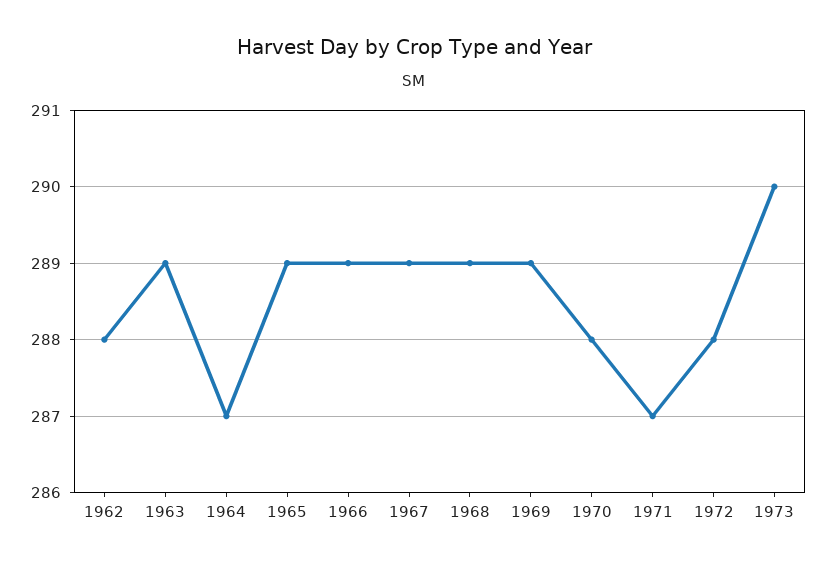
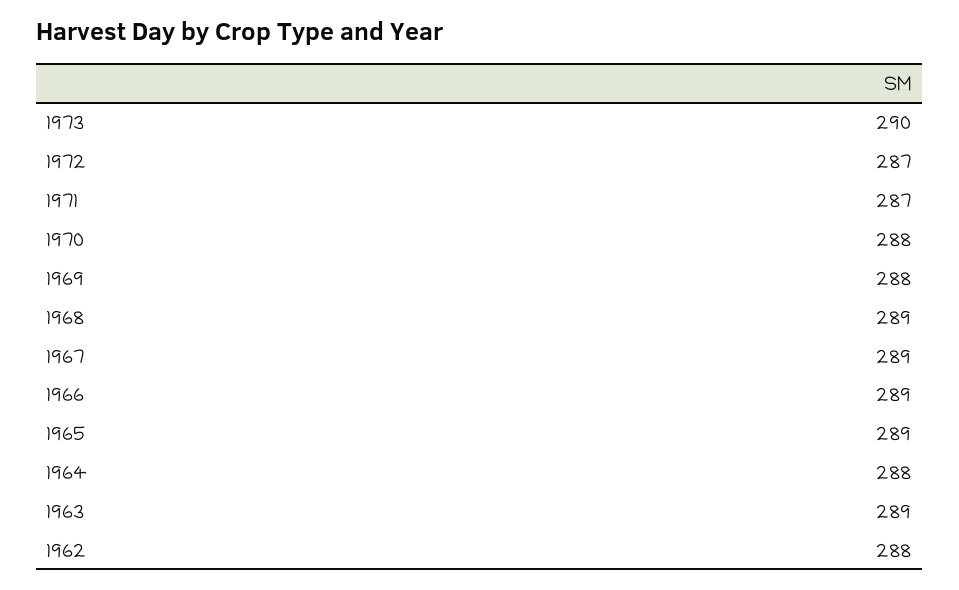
1964: 287 -> 288
1969: 289 -> 288
1972: 288 -> 287

